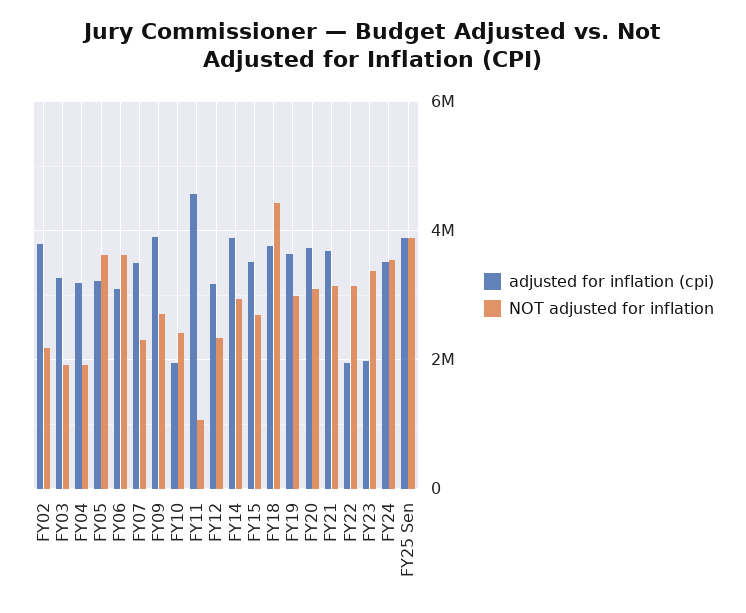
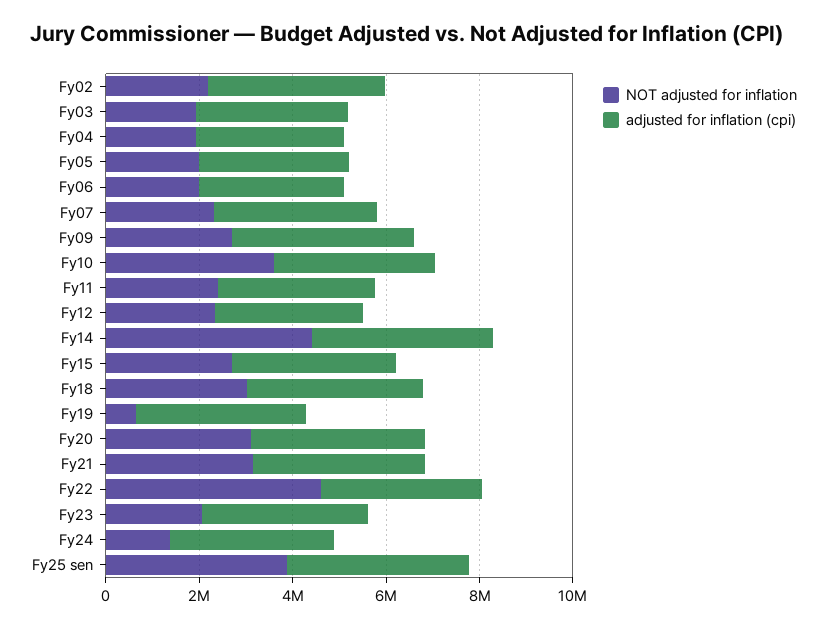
NOT adjusted for inflation, FY05: 3600000 -> 2000000
NOT adjusted for inflation, FY06: 3600000 -> 2000000
adjusted for inflation (cpi), FY10: 2000000 -> 3500000
NOT adjusted for inflation, FY10: 2400000 -> 3500000
adjusted for inflation (cpi), FY11: 4600000 -> 3500000
NOT adjusted for inflation, FY11: 1000000 -> 2500000
NOT adjusted for inflation, FY14: 3000000 -> 4500000
NOT adjusted for inflation, FY18: 4400000 -> 3000000
NOT adjusted for inflation, FY19: 3000000 -> 500000
adjusted for inflation (cpi), FY22: 2000000 -> 3500000
NOT adjusted for inflation, FY22: 3200000 -> 4500000
adjusted for inflation (cpi), FY23: 2000000 -> 3500000
NOT adjusted for inflation, FY23: 3400000 -> 2000000
NOT adjusted for inflation, FY24: 3600000 -> 1500000

